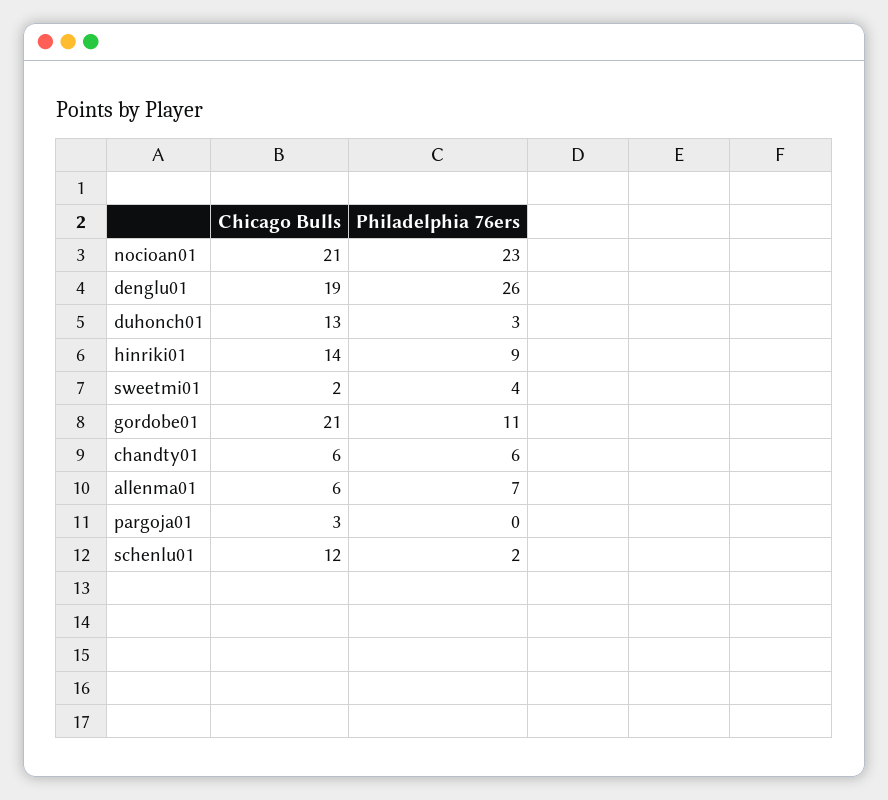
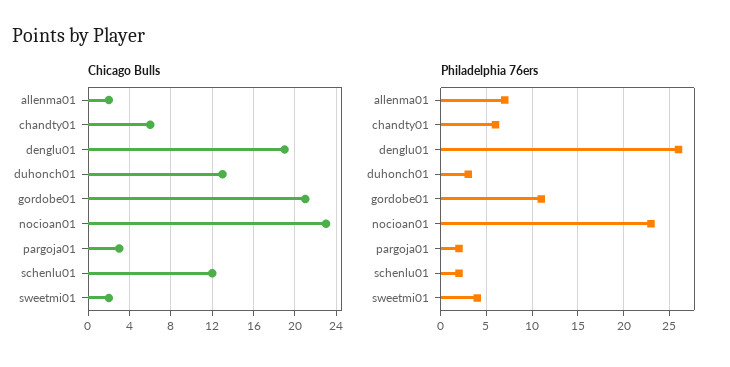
Chicago Bulls, nocioan01: 21 -> 23
Chicago Bulls, hinriki01: 14 -> none
Philadelphia 76ers, hinriki01: 9 -> none
Chicago Bulls, allenma01: 6 -> 2
Philadelphia 76ers, pargoja01: 0 -> 2

